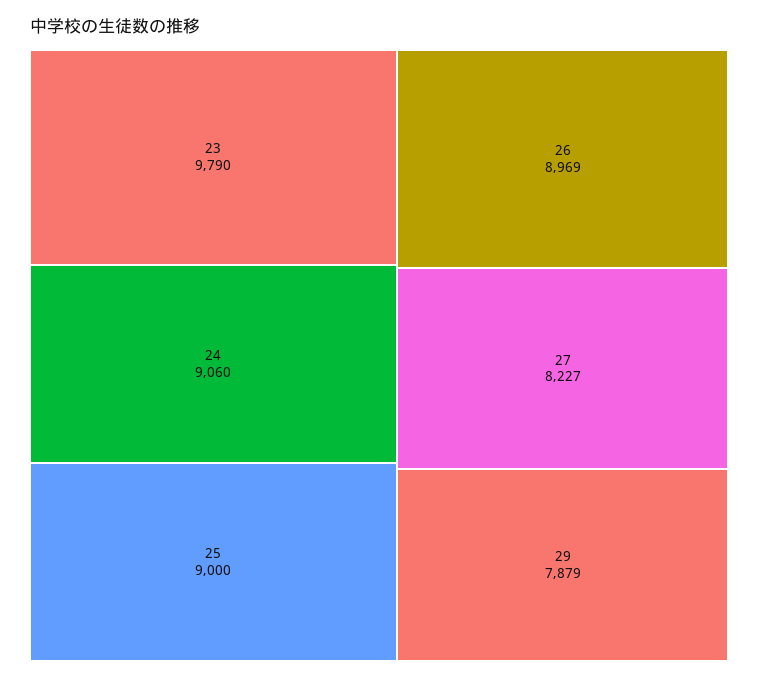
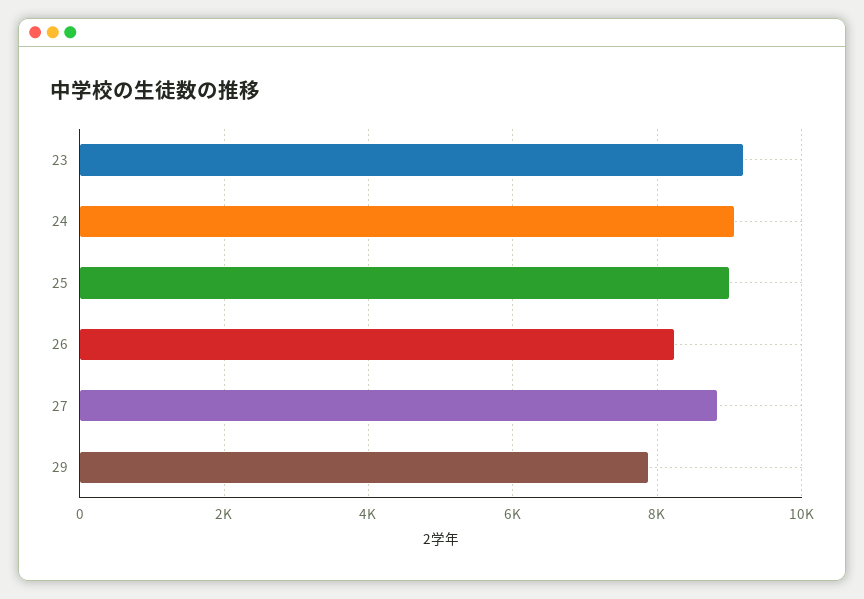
23: 9790 -> 9200
26: 8969 -> 8200
27: 8227 -> 8800

